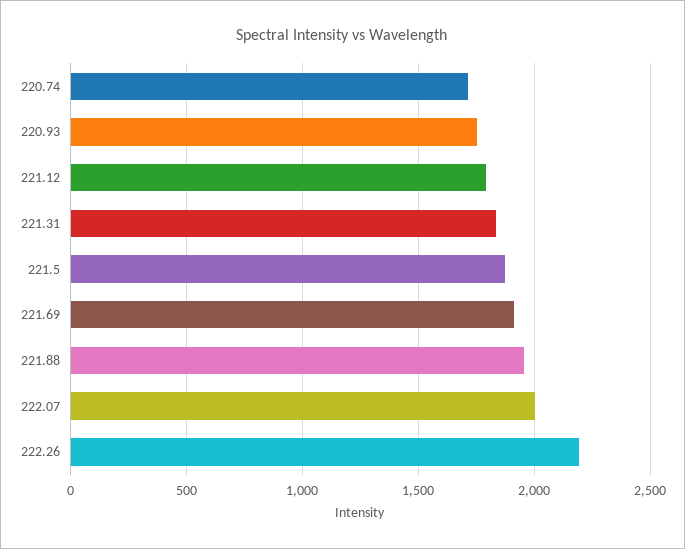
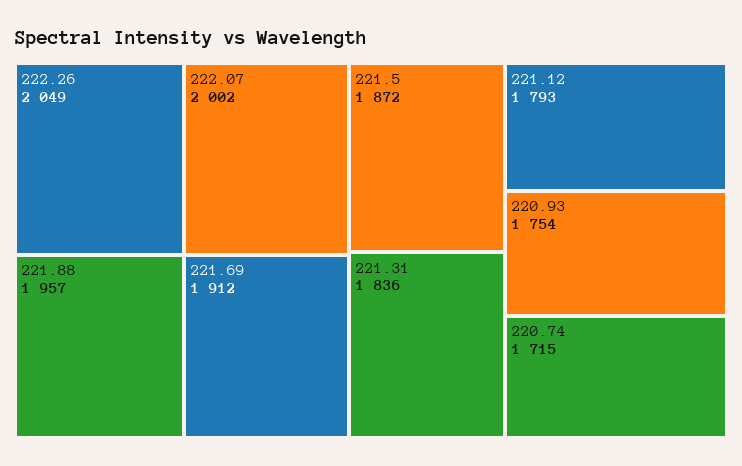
222.26: 2200 -> 2049

